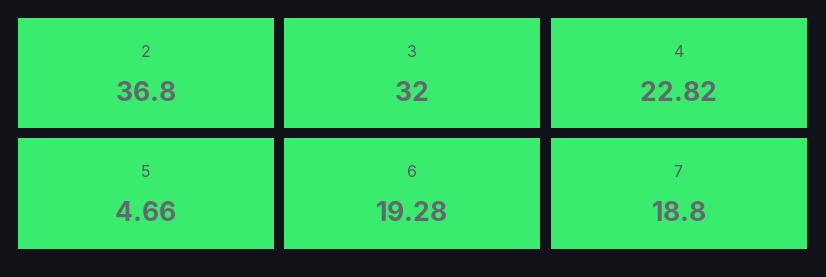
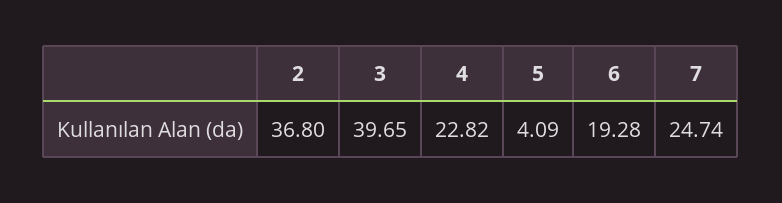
3: 32 -> 39.65
5: 4.66 -> 4.09
7: 18.8 -> 24.74

